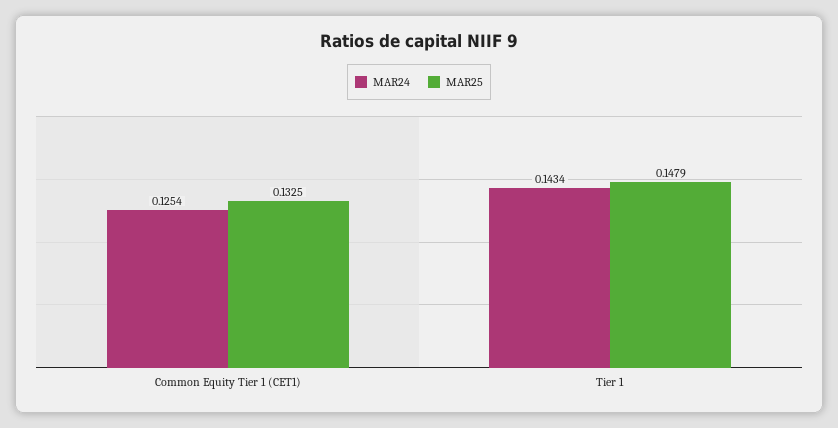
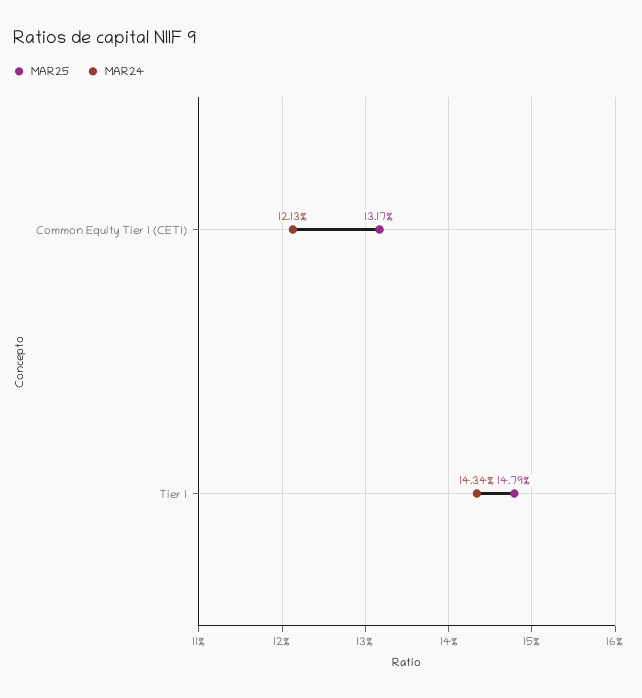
MAR24, Common Equity Tier 1 (CET1): 0.1254 -> 0.1213
MAR25, Common Equity Tier 1 (CET1): 0.1325 -> 0.1317

